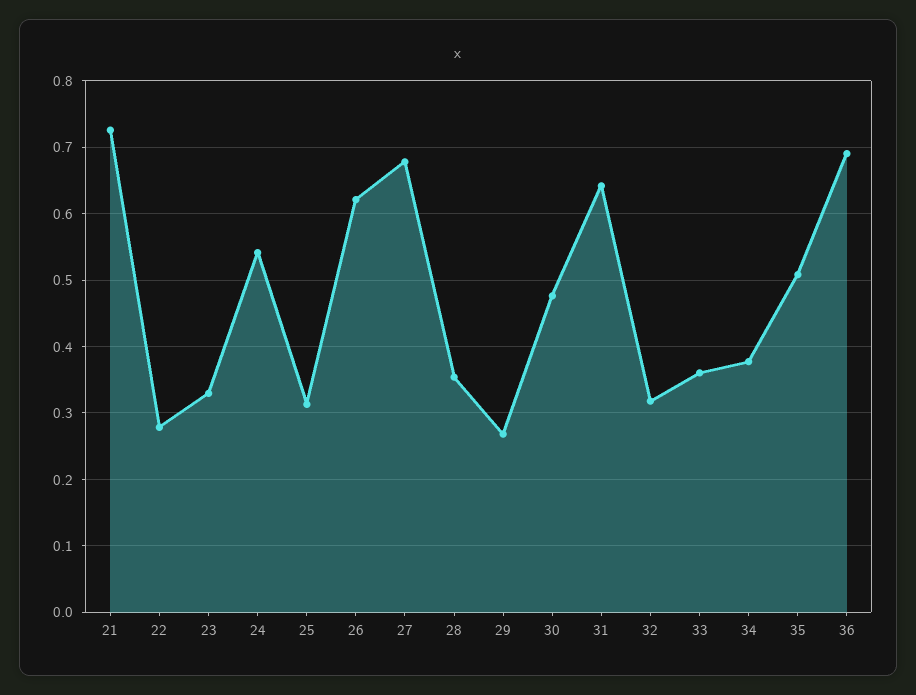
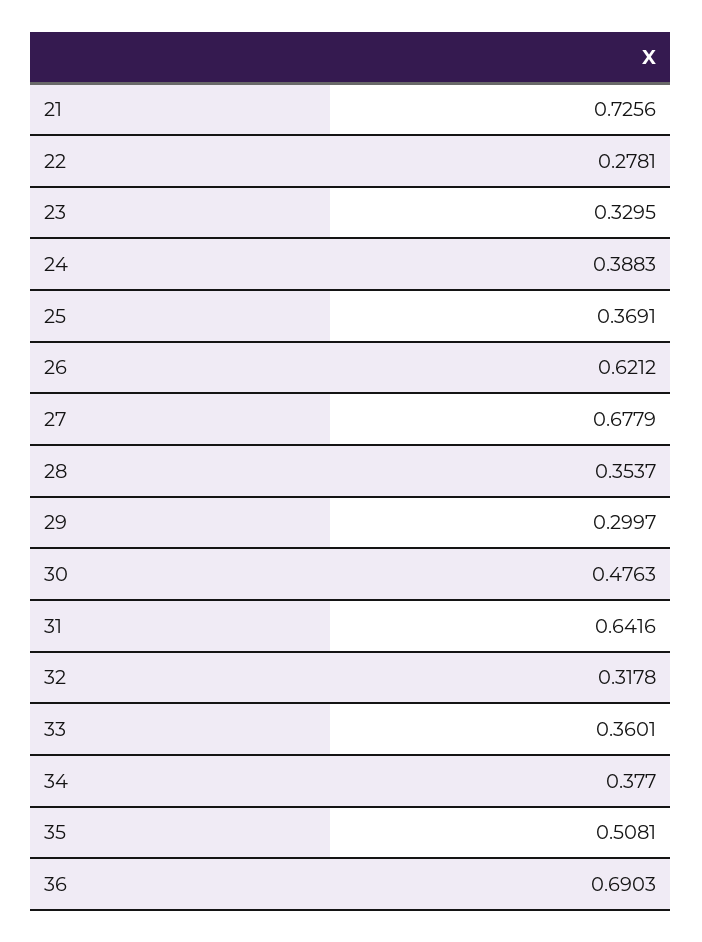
24: 0.54 -> 0.3883
25: 0.31 -> 0.3691
29: 0.27 -> 0.2997

